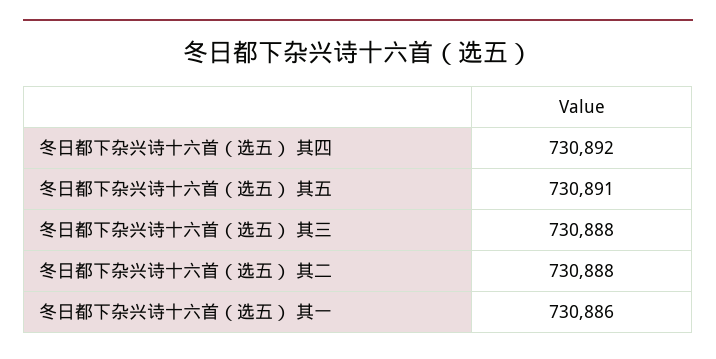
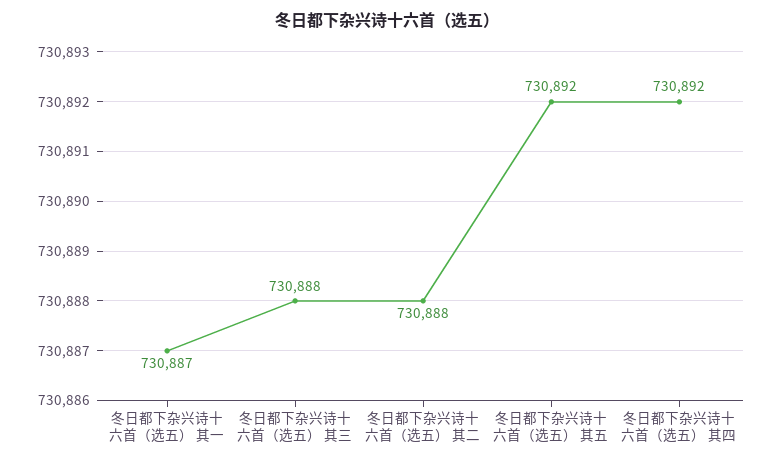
冬日都下杂兴诗十六首（选五） 其五: 730891 -> 730892
冬日都下杂兴诗十六首（选五） 其一: 730886 -> 730887

